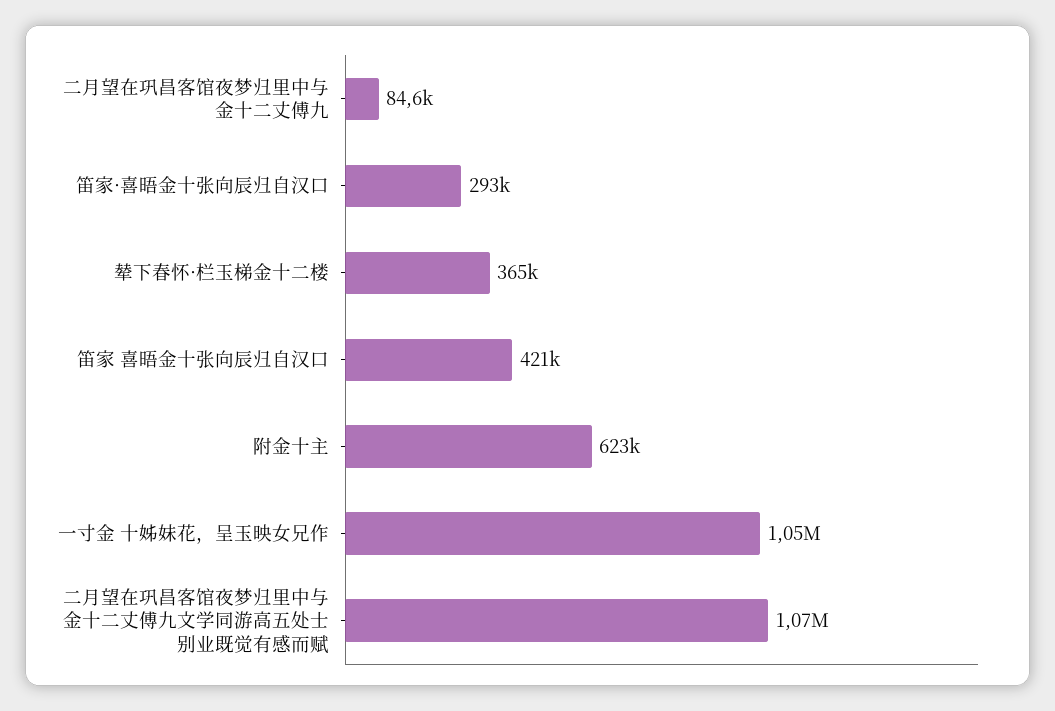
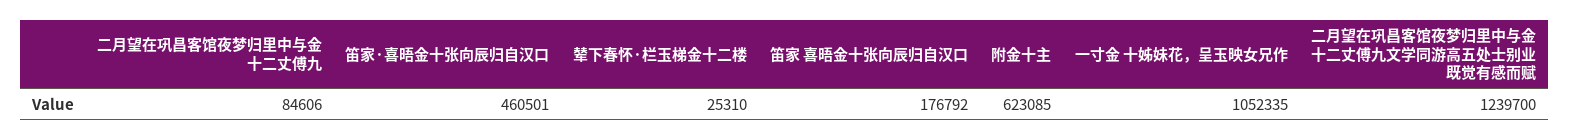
笛家·喜晤金十张向辰归自汉口: 293000 -> 460501
辇下春怀·栏玉梯金十二楼: 365000 -> 25310
笛家 喜晤金十张向辰归自汉口: 421000 -> 176792
二月望在巩昌客馆夜梦归里中与金十二丈傅九文学同游高五处士别业既觉有感而赋: 1070000 -> 1239700

